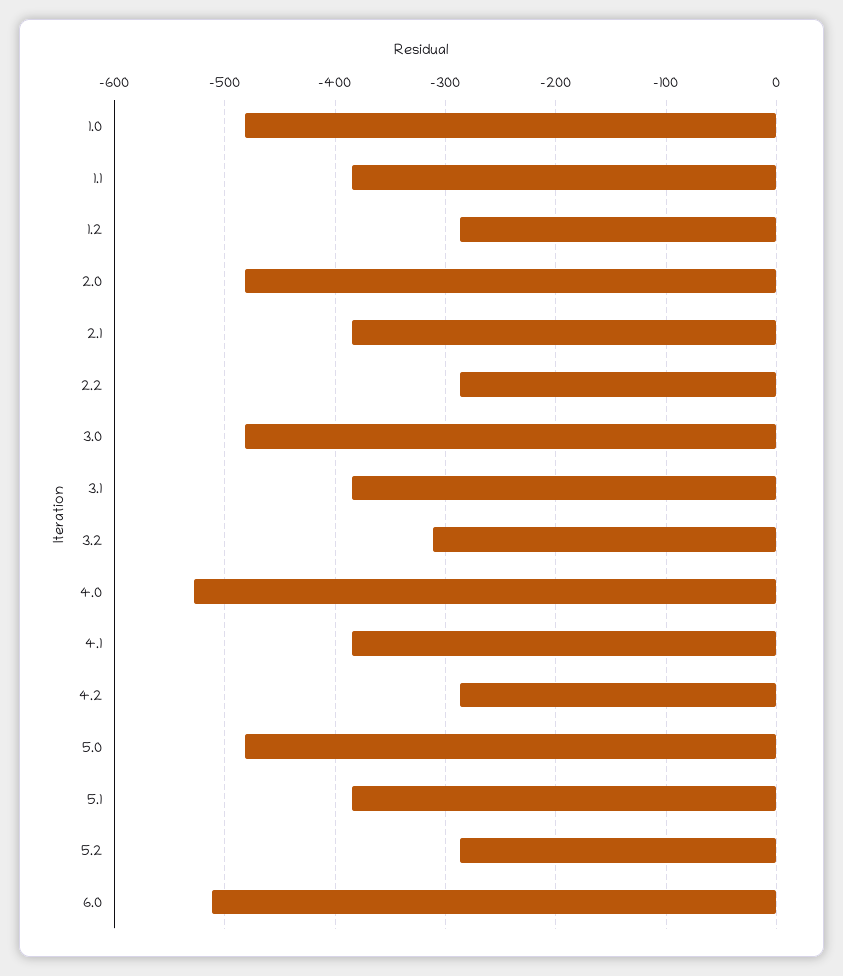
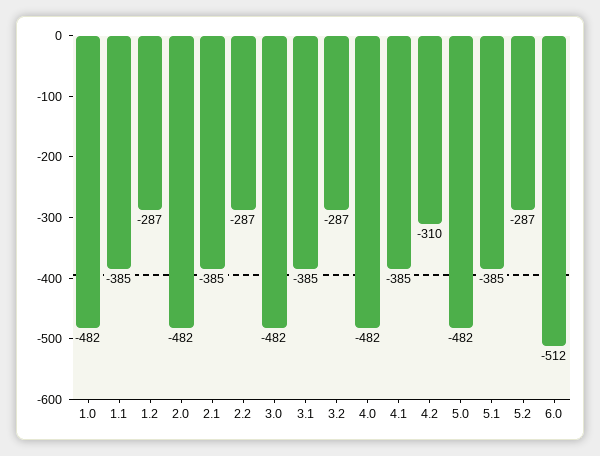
3.2: -310 -> -287
4.0: -530 -> -482
4.2: -290 -> -310

